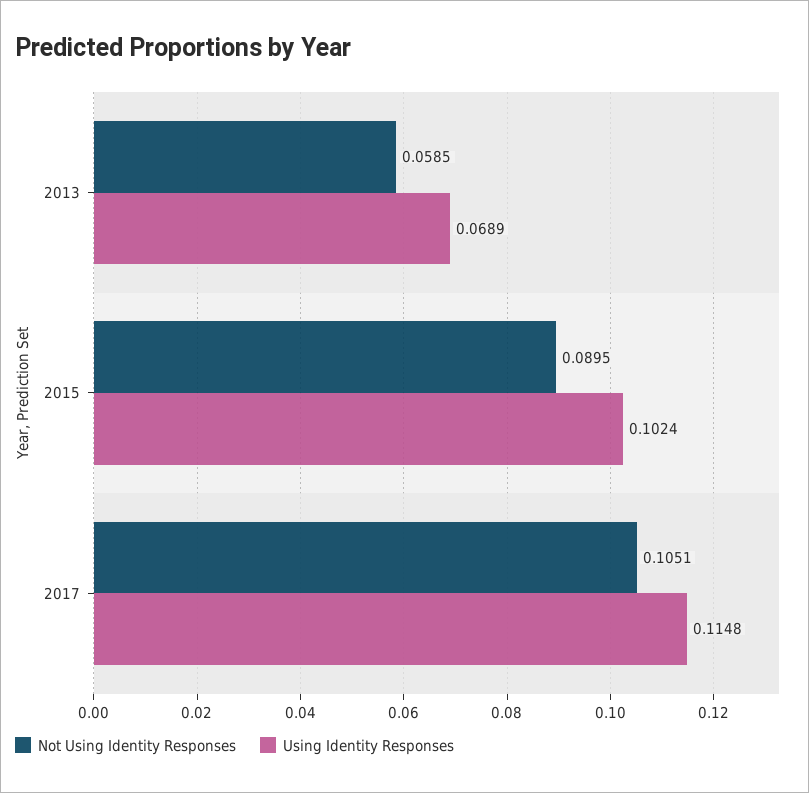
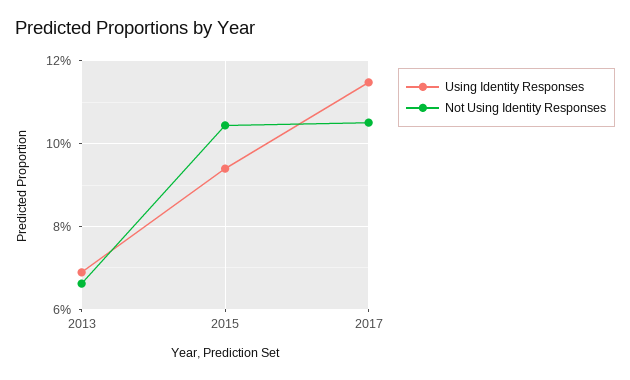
Not Using Identity Responses, 2013: 0.0585 -> 0.066
Not Using Identity Responses, 2015: 0.0895 -> 0.104
Using Identity Responses, 2015: 0.1024 -> 0.094

